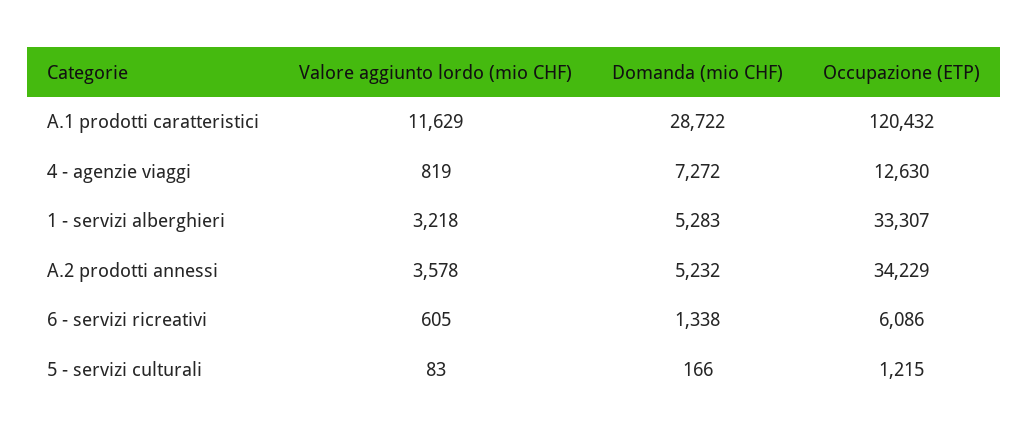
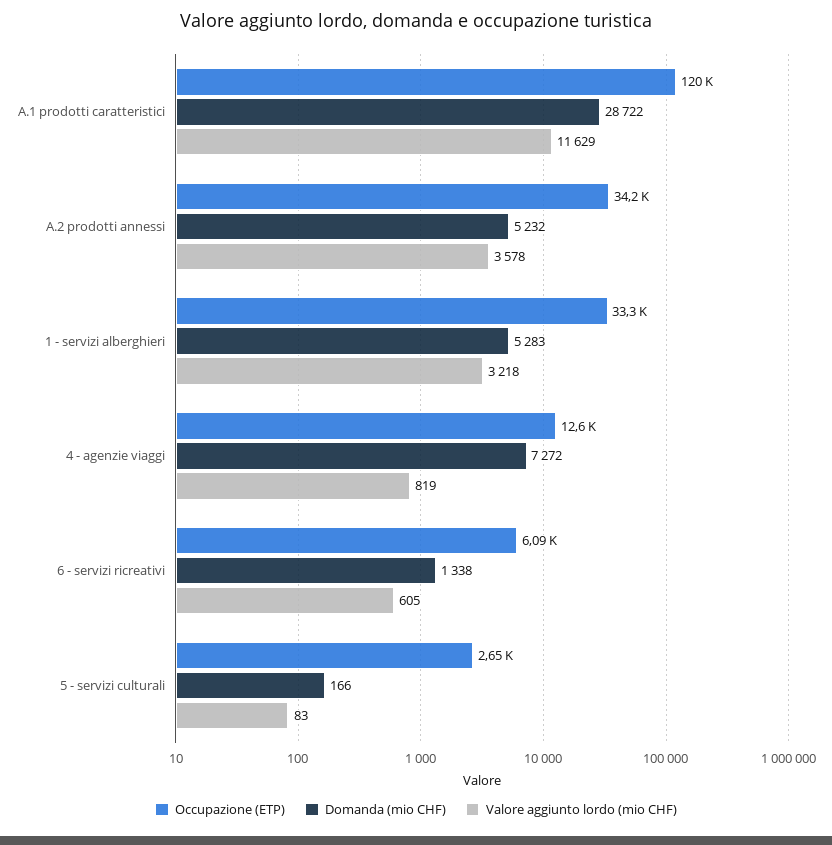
Occupazione (ETP), 5 - servizi culturali: 1215 -> 2650

